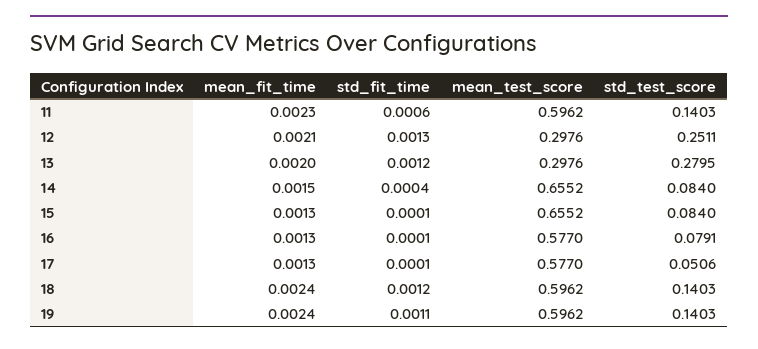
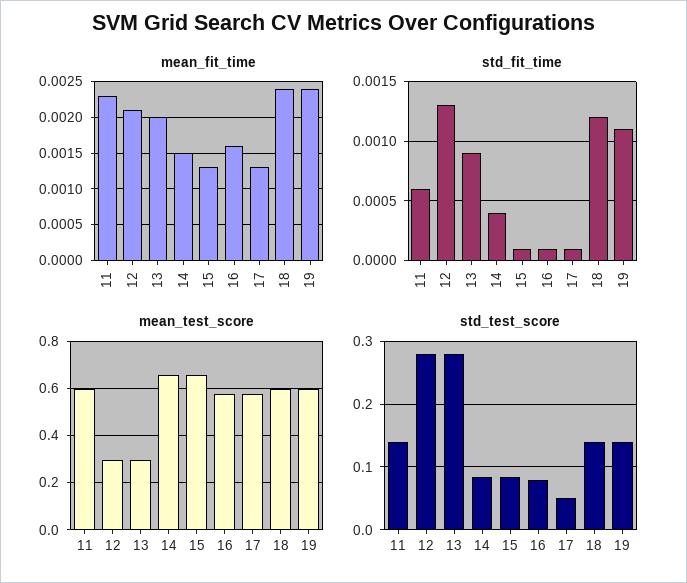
std_test_score, 12: 0.2511 -> 0.28
std_fit_time, 13: 0.0012 -> 0.0009
mean_fit_time, 16: 0.0013 -> 0.0016

